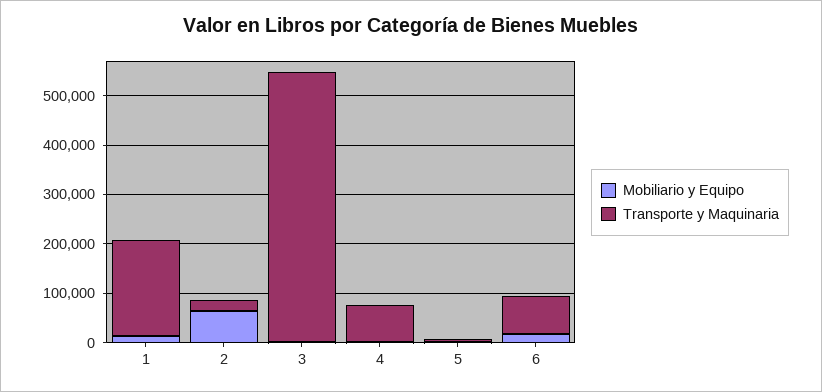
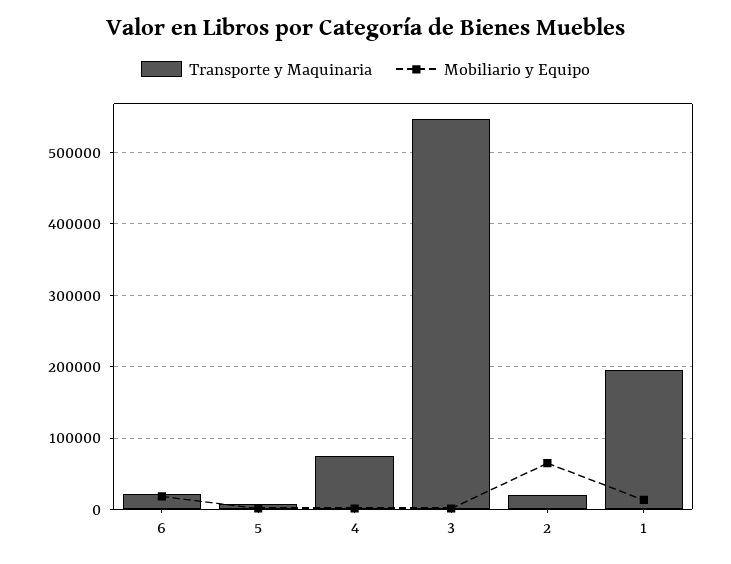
Transporte y Maquinaria, 6: 80000 -> 20000

